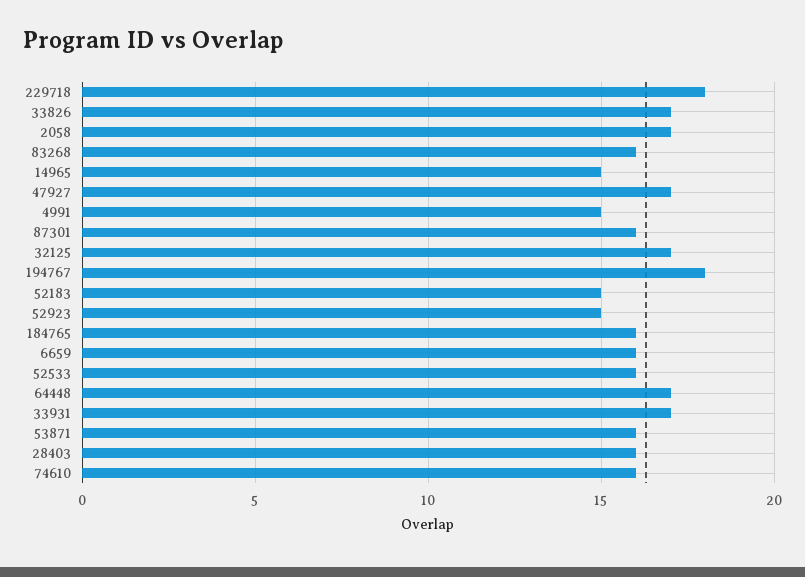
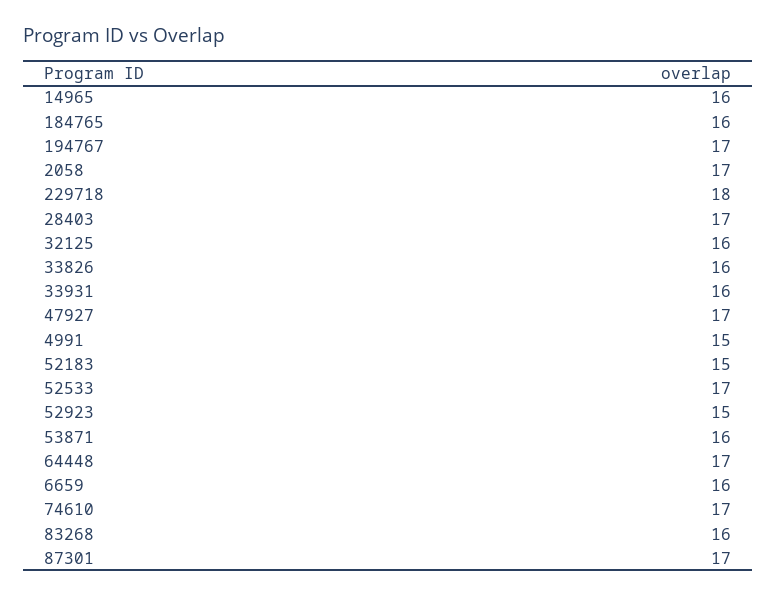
33826: 17 -> 16
14965: 15 -> 16
87301: 16 -> 17
32125: 17 -> 16
194767: 18 -> 17
52533: 16 -> 17
33931: 17 -> 16
28403: 16 -> 17
74610: 16 -> 17

